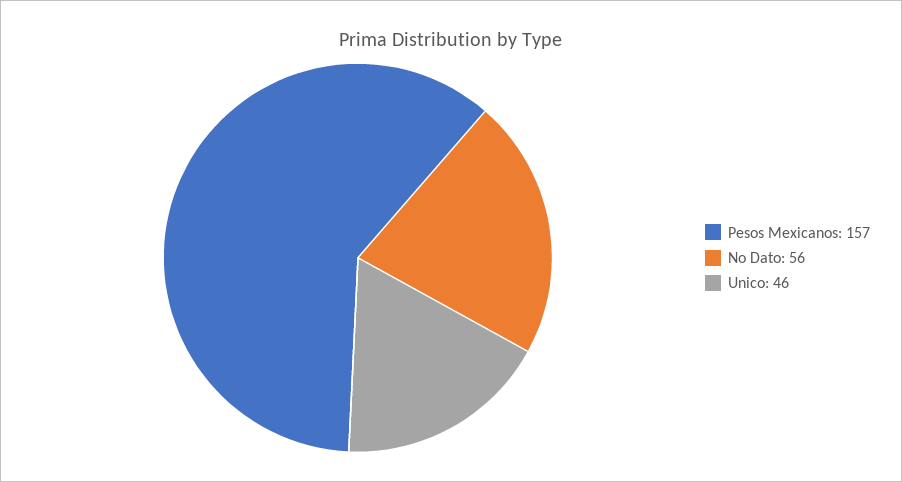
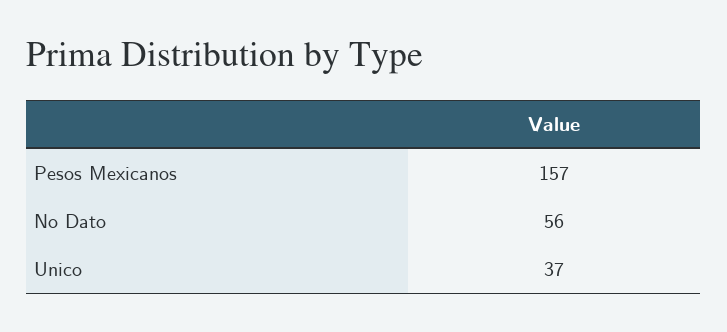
Unico: 46 -> 37

